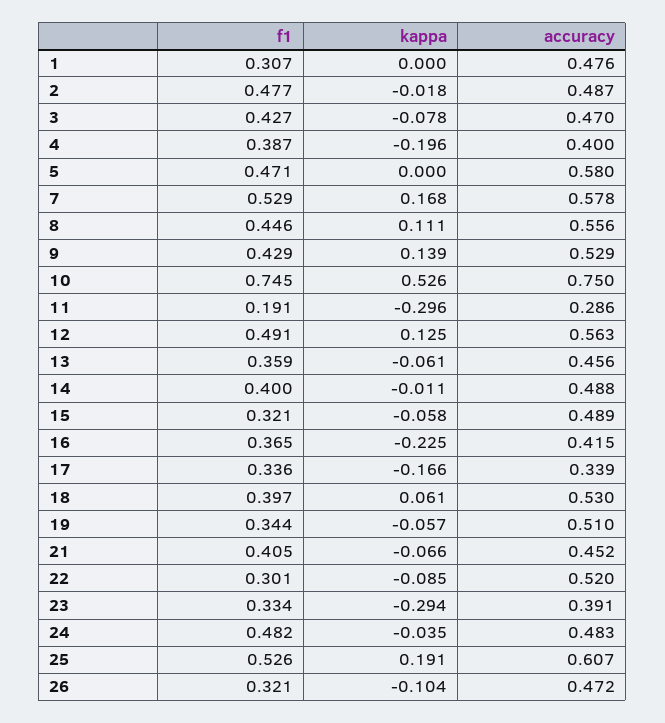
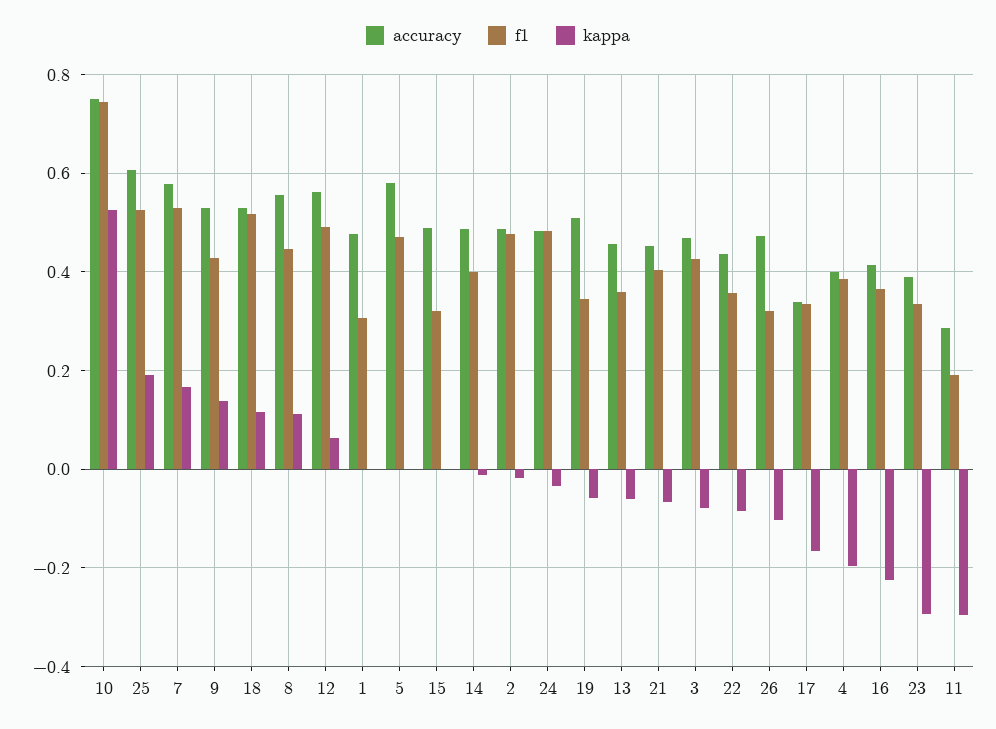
kappa, 12: 0.125 -> 0.06
kappa, 15: -0.058 -> 0
f1, 18: 0.397 -> 0.52
kappa, 18: 0.061 -> 0.12
f1, 22: 0.301 -> 0.36
accuracy, 22: 0.52 -> 0.44

